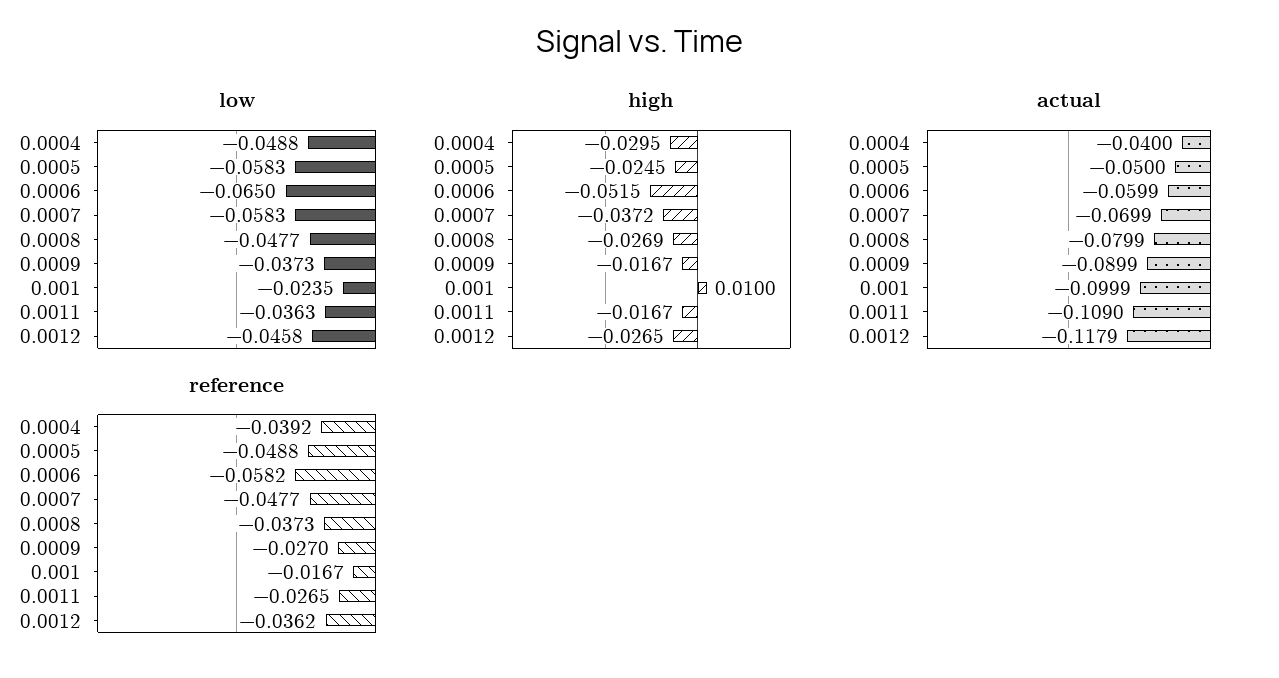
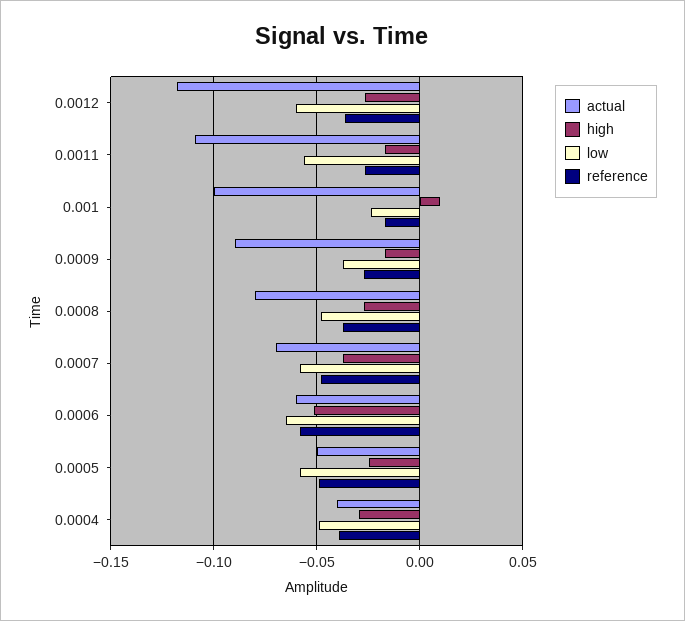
low, 0.0011: -0.0363 -> -0.055
low, 0.0012: -0.0458 -> -0.06

